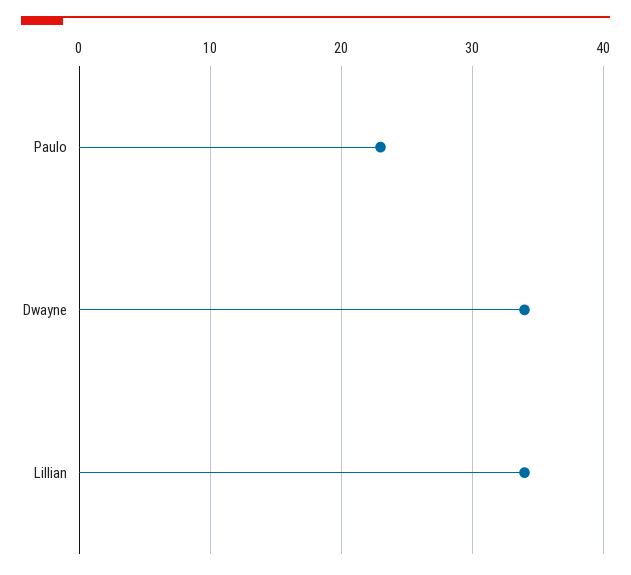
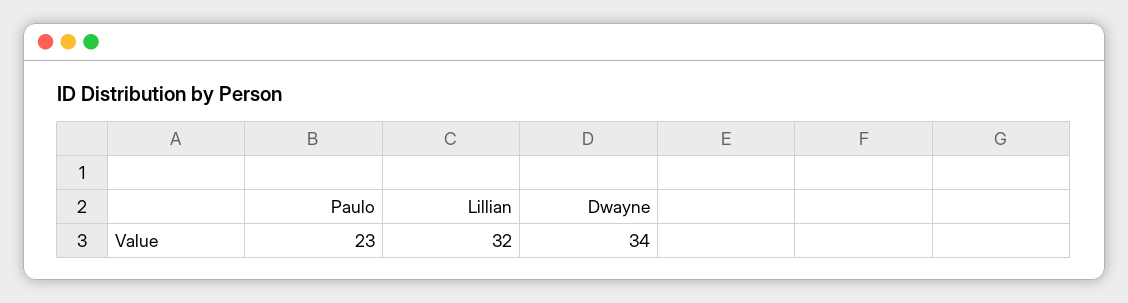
Lillian: 34 -> 32

